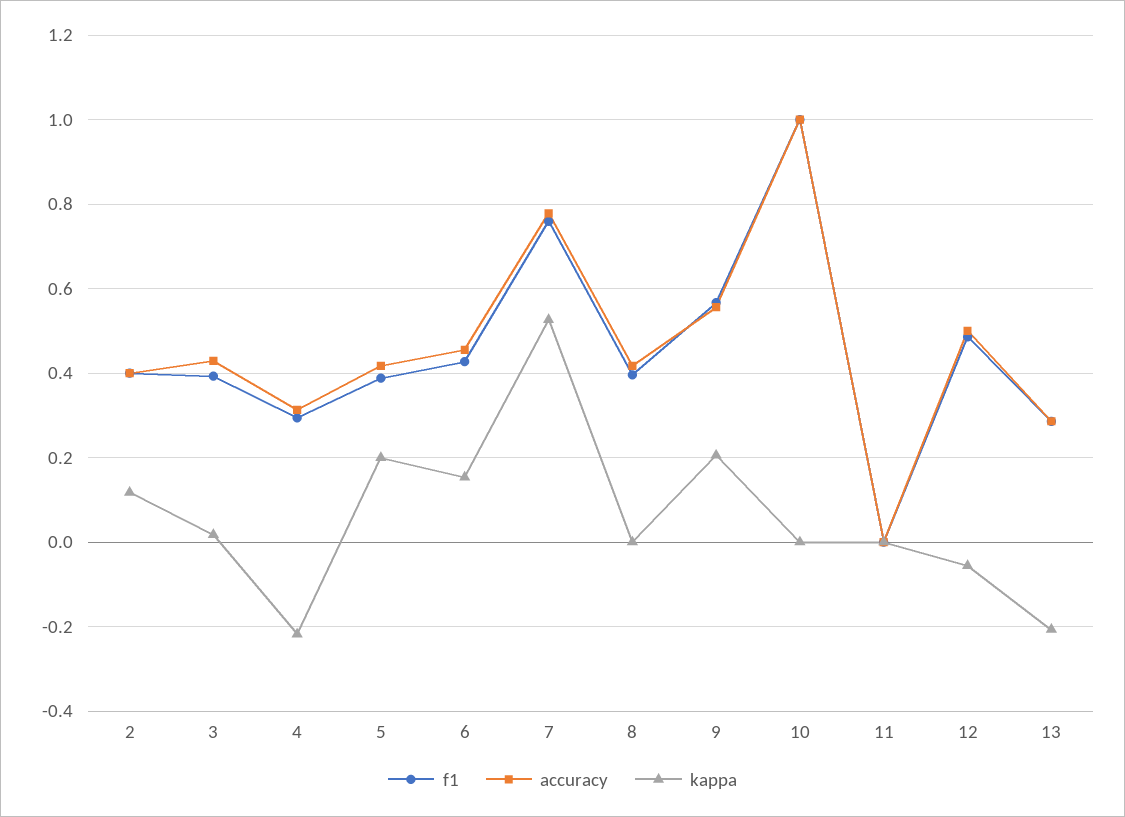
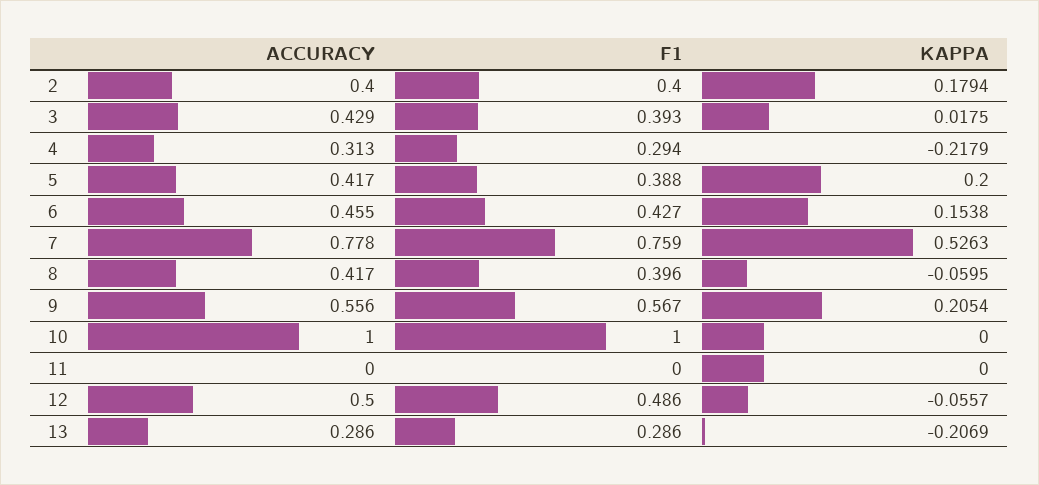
kappa, 2: 0.12 -> 0.1794
kappa, 8: 0 -> -0.0595

